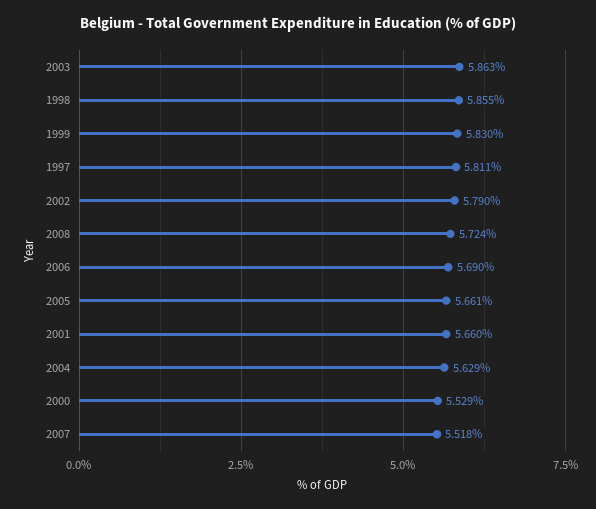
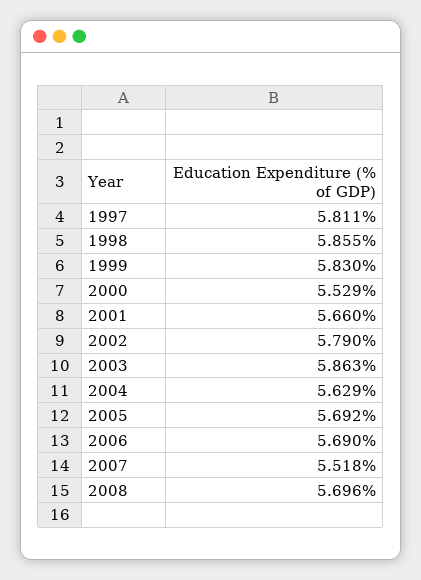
2008: 5.724 -> 5.696
2005: 5.661 -> 5.692

